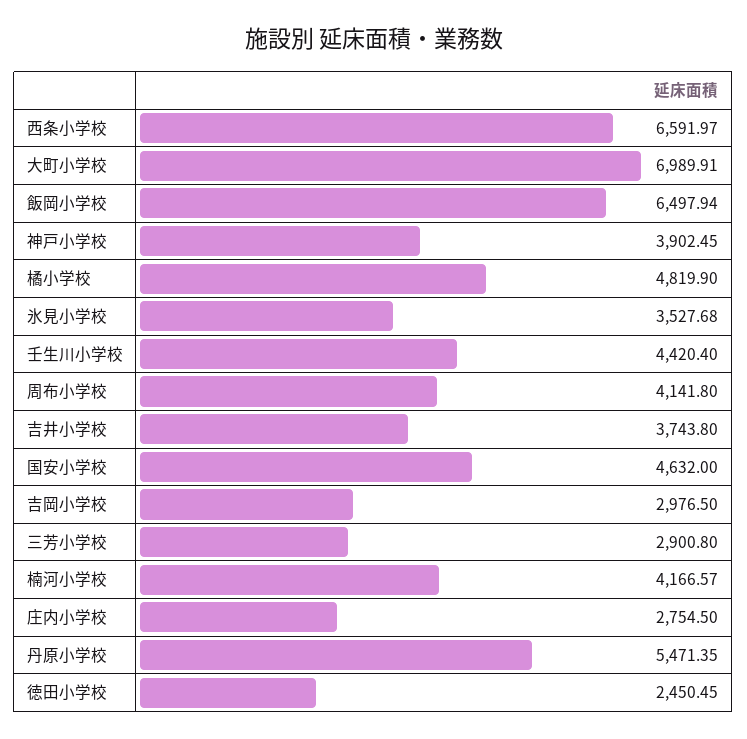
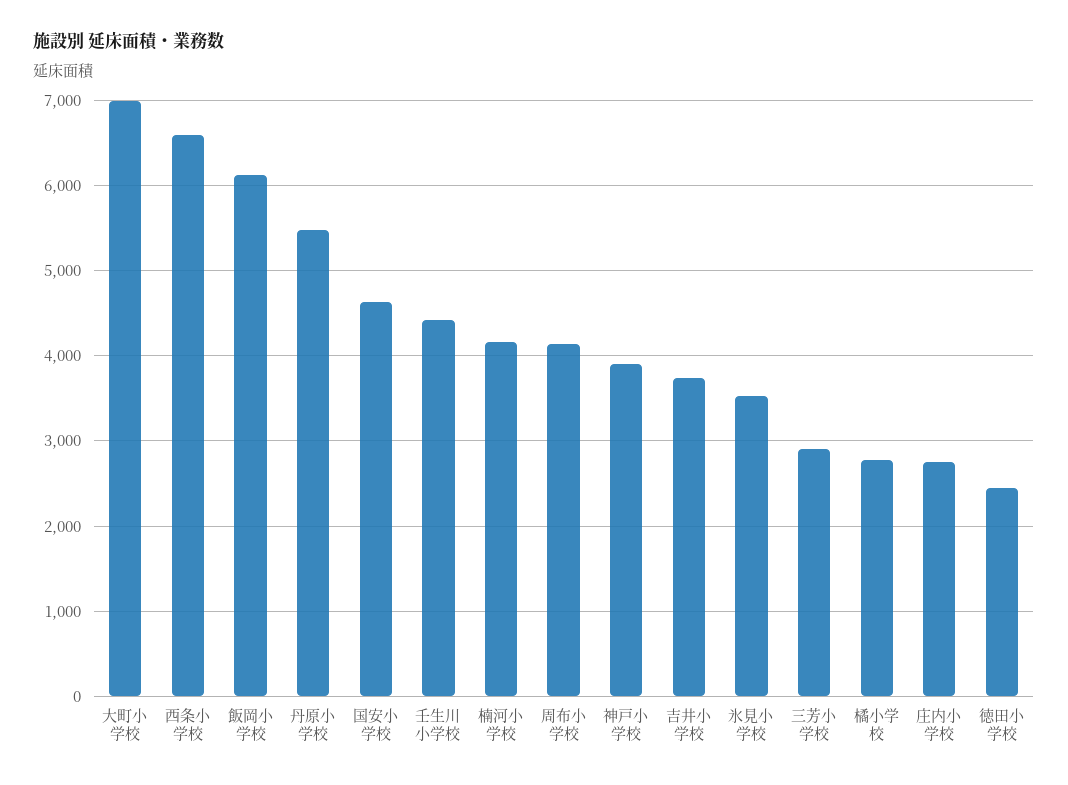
飯岡小学校: 6497.94 -> 6100
橘小学校: 4819.9 -> 2800
吉岡小学校: 2976.5 -> none

